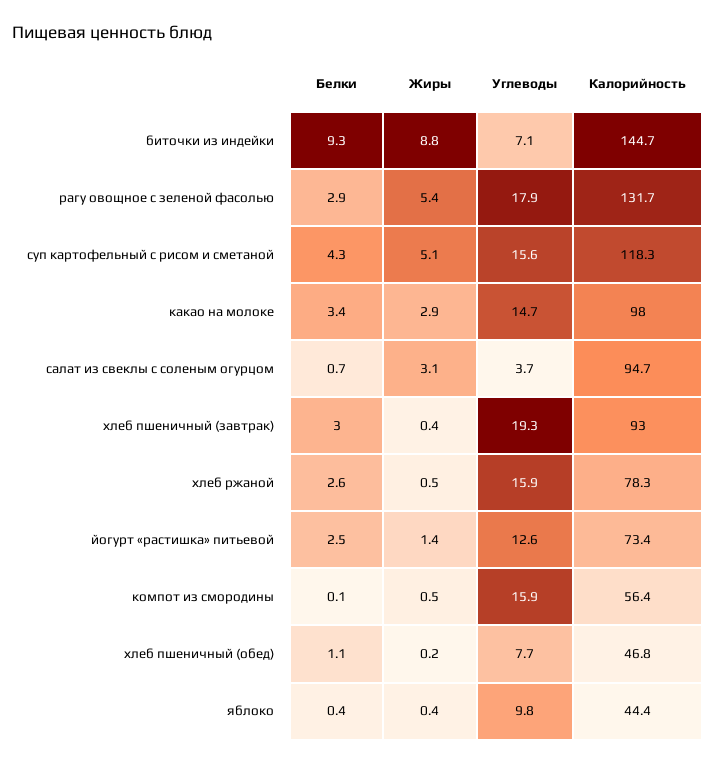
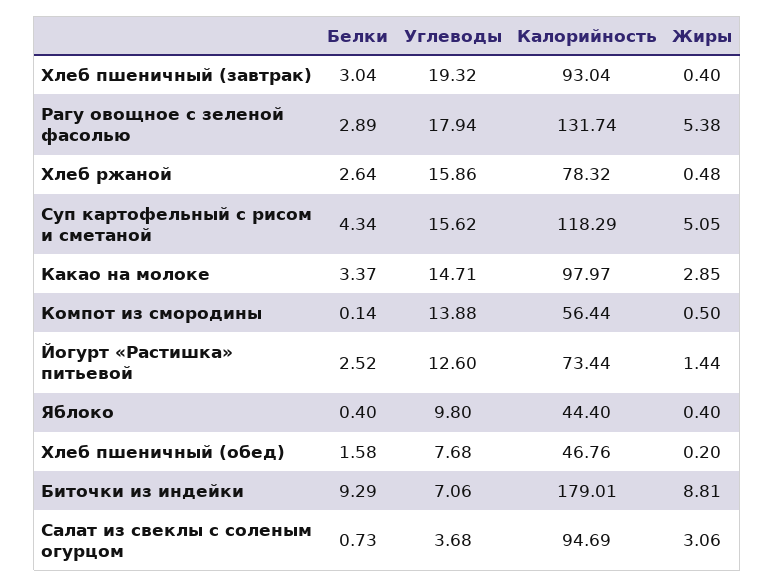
Калорийность, биточки из индейки: 144.7 -> 179.01
Углеводы, компот из смородины: 15.9 -> 13.88
Белки, хлеб пшеничный (обед): 1.1 -> 1.58

